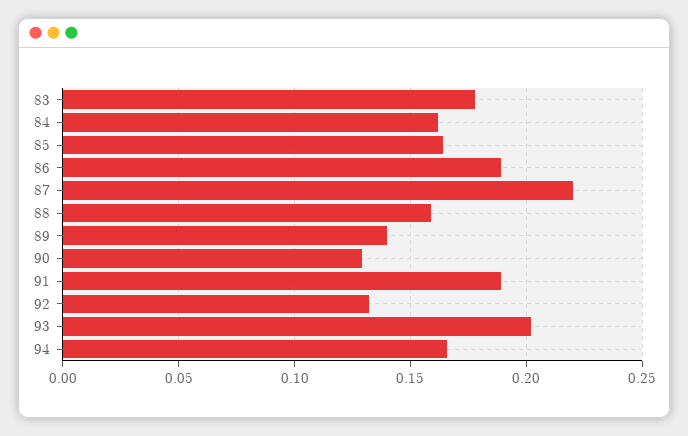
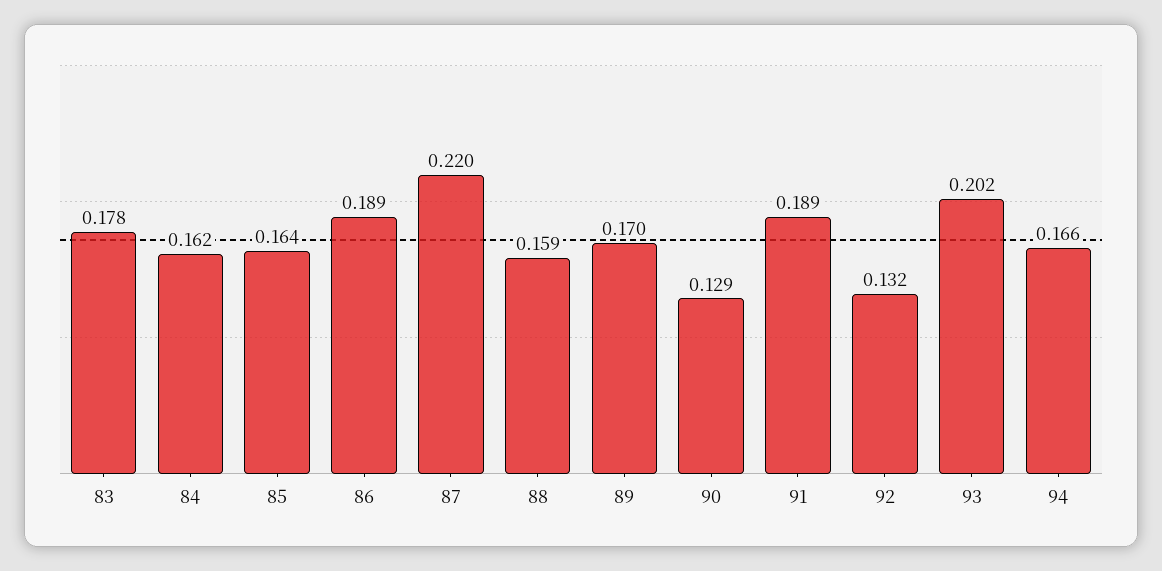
89: 0.14 -> 0.17

